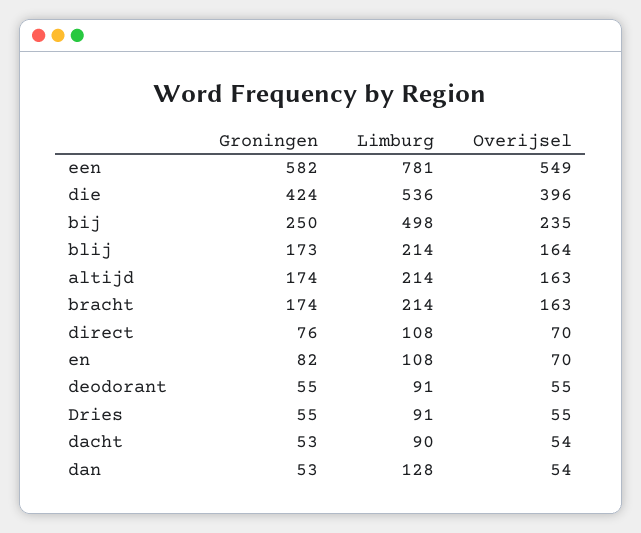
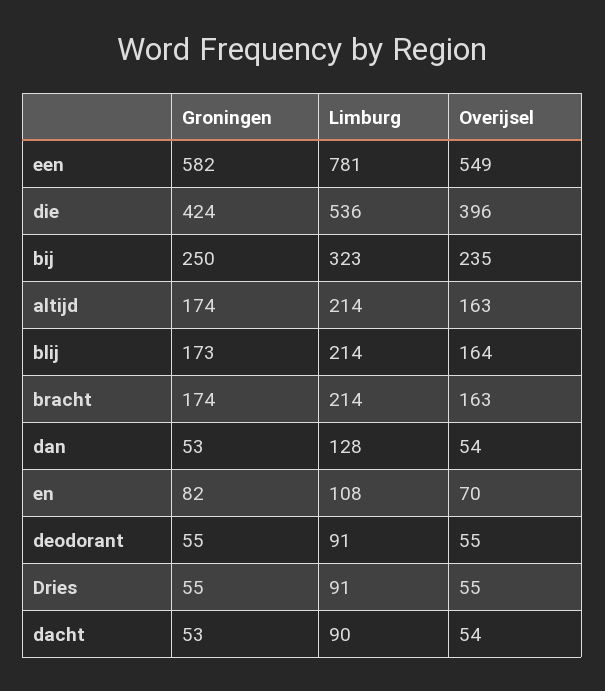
Limburg, bij: 498 -> 323
Groningen, direct: 76 -> none
Limburg, direct: 108 -> none
Overijsel, direct: 70 -> none

